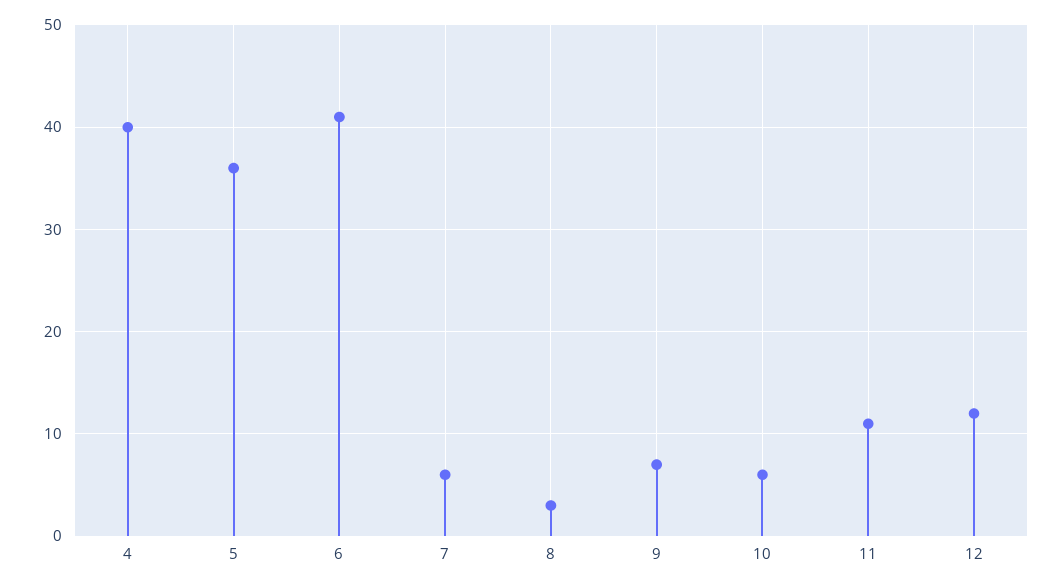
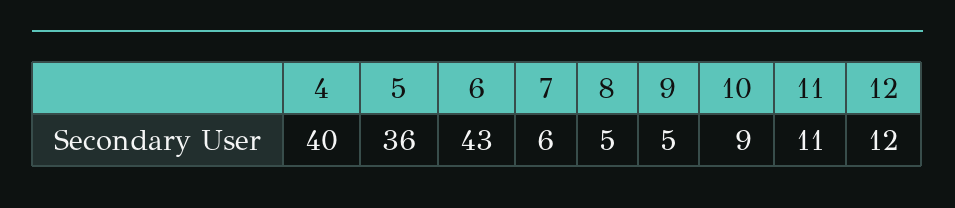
6: 41 -> 43
8: 3 -> 5
9: 7 -> 5
10: 6 -> 9

